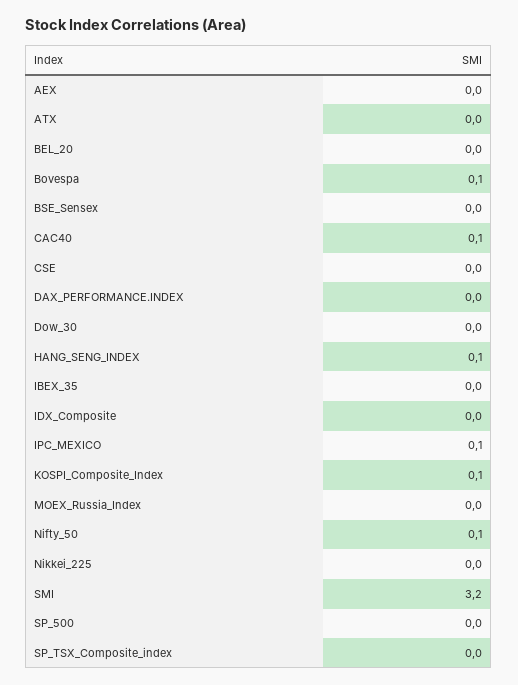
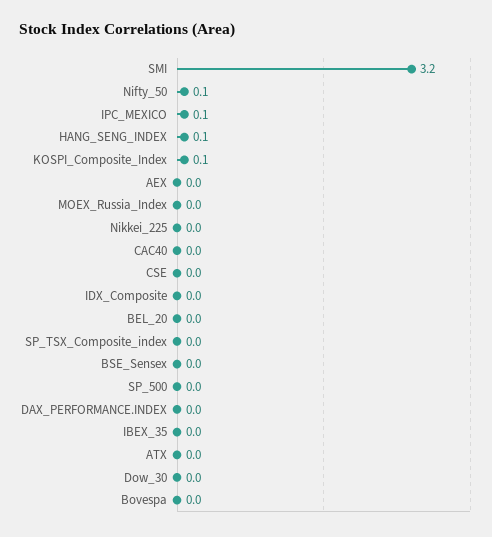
Bovespa: 0.1 -> 0
CAC40: 0.1 -> 0

